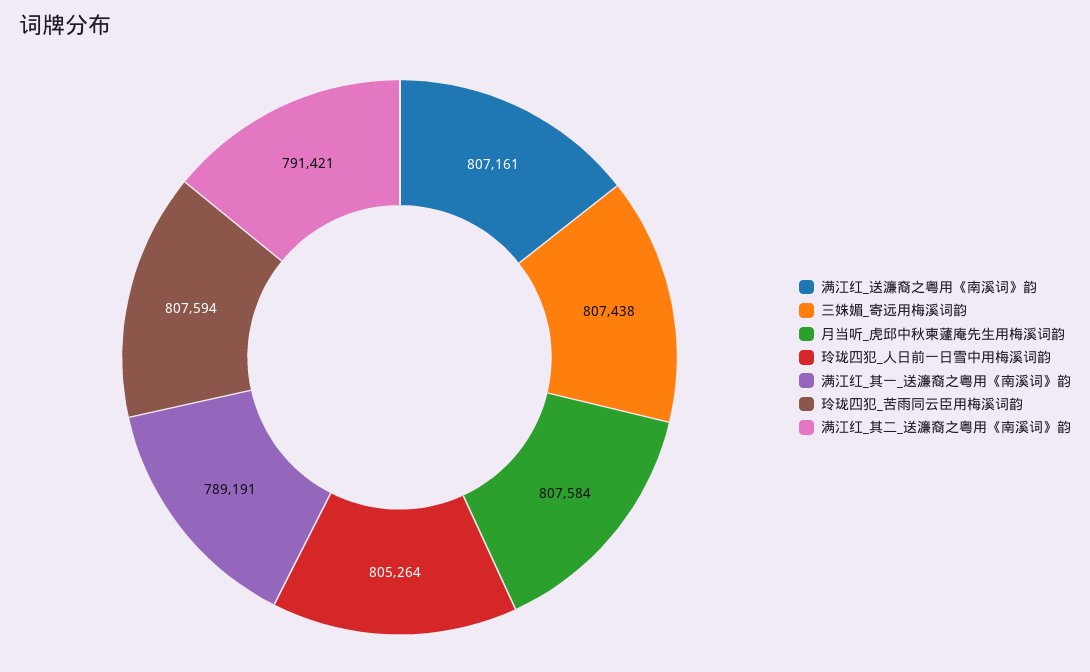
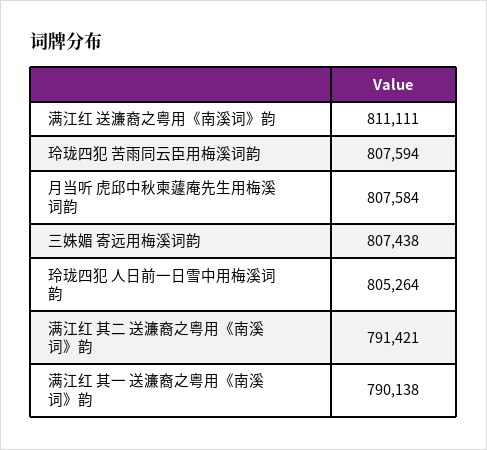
满江红_送濂裔之粤用《南溪词》韵: 807161 -> 811111
满江红_其一_送濂裔之粤用《南溪词》韵: 789191 -> 790138

